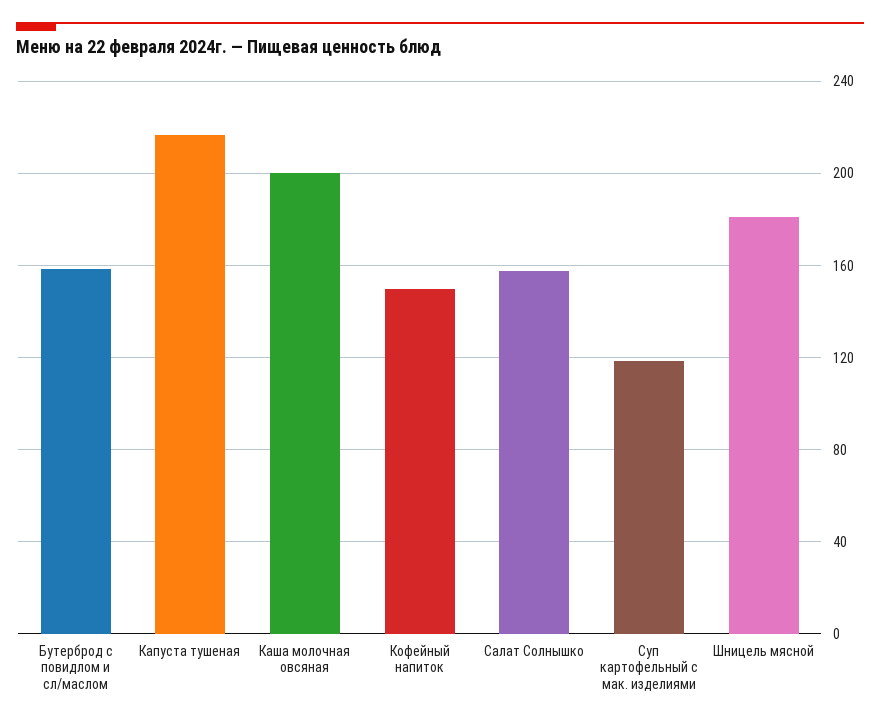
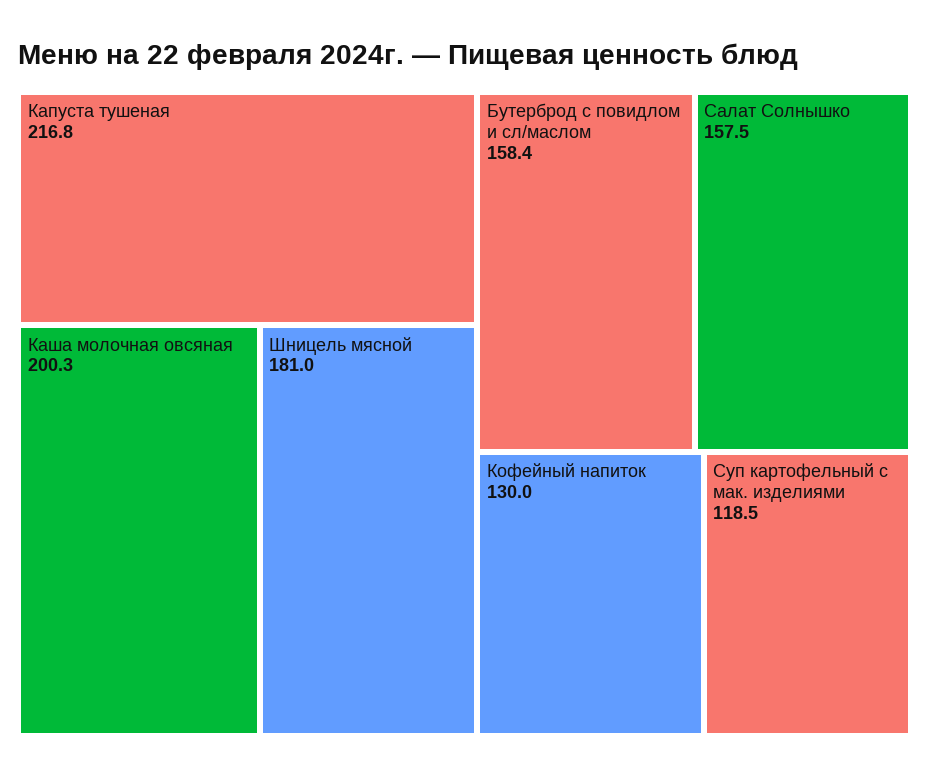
Кофейный напиток: 150 -> 130

